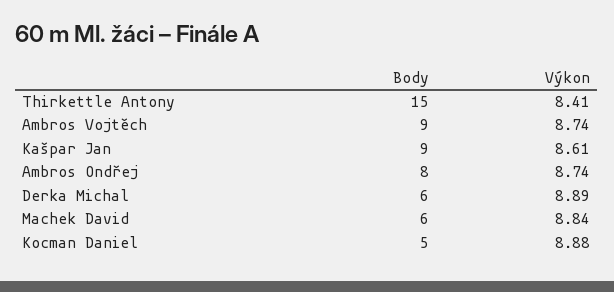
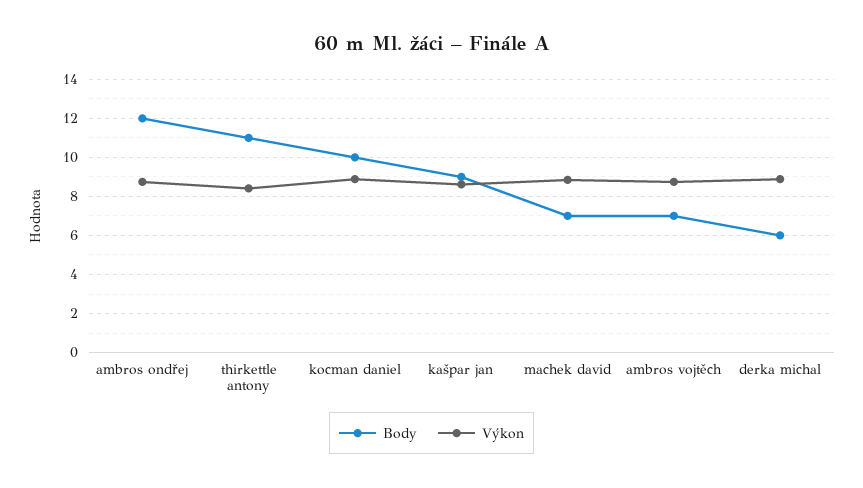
Body, Thirkettle Antony: 15 -> 11
Body, Ambros Vojtěch: 9 -> 7
Body, Ambros Ondřej: 8 -> 12
Body, Machek David: 6 -> 7
Body, Kocman Daniel: 5 -> 10

